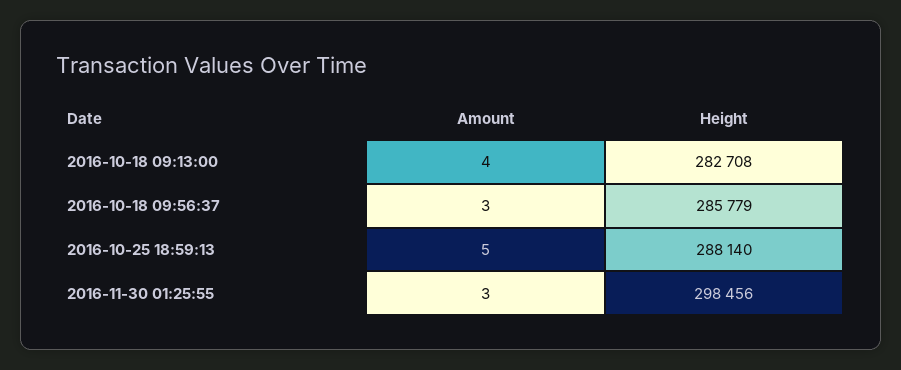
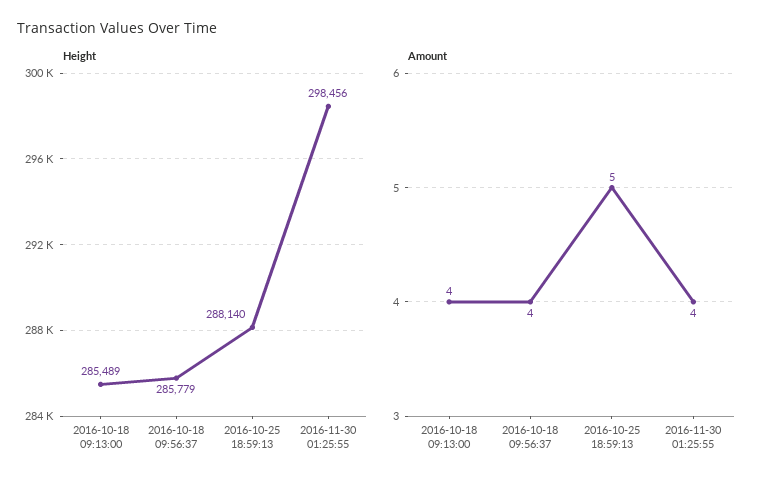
Height, 2016-10-18 09:13:00: 282708 -> 285489
Amount, 2016-10-18 09:56:37: 3 -> 4
Amount, 2016-11-30 01:25:55: 3 -> 4

